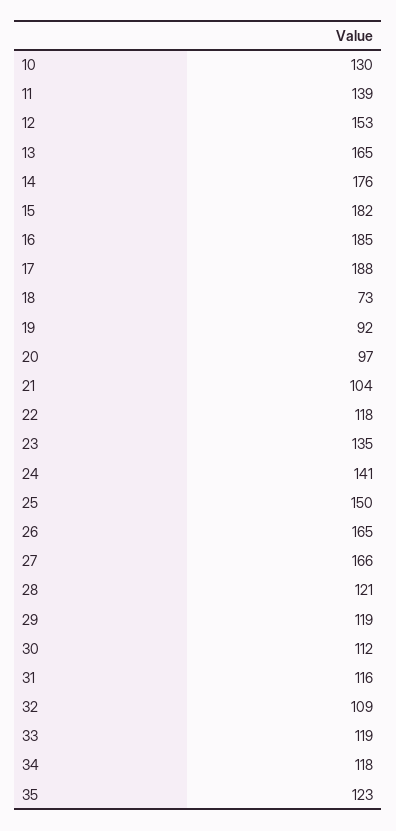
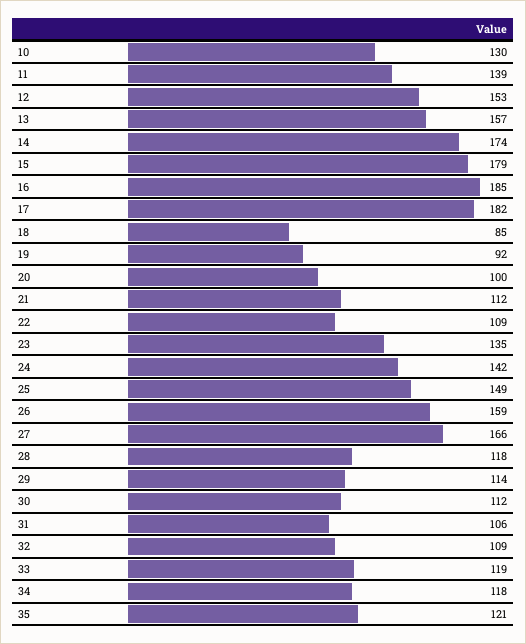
13: 165 -> 157
14: 176 -> 174
15: 182 -> 179
17: 188 -> 182
18: 73 -> 85
20: 97 -> 100
21: 104 -> 112
22: 118 -> 109
24: 141 -> 142
25: 150 -> 149
26: 165 -> 159
28: 121 -> 118
29: 119 -> 114
31: 116 -> 106
35: 123 -> 121

